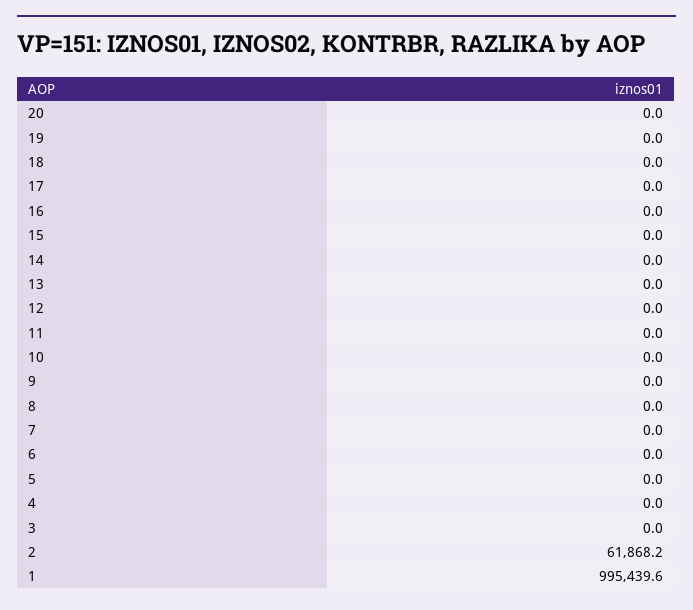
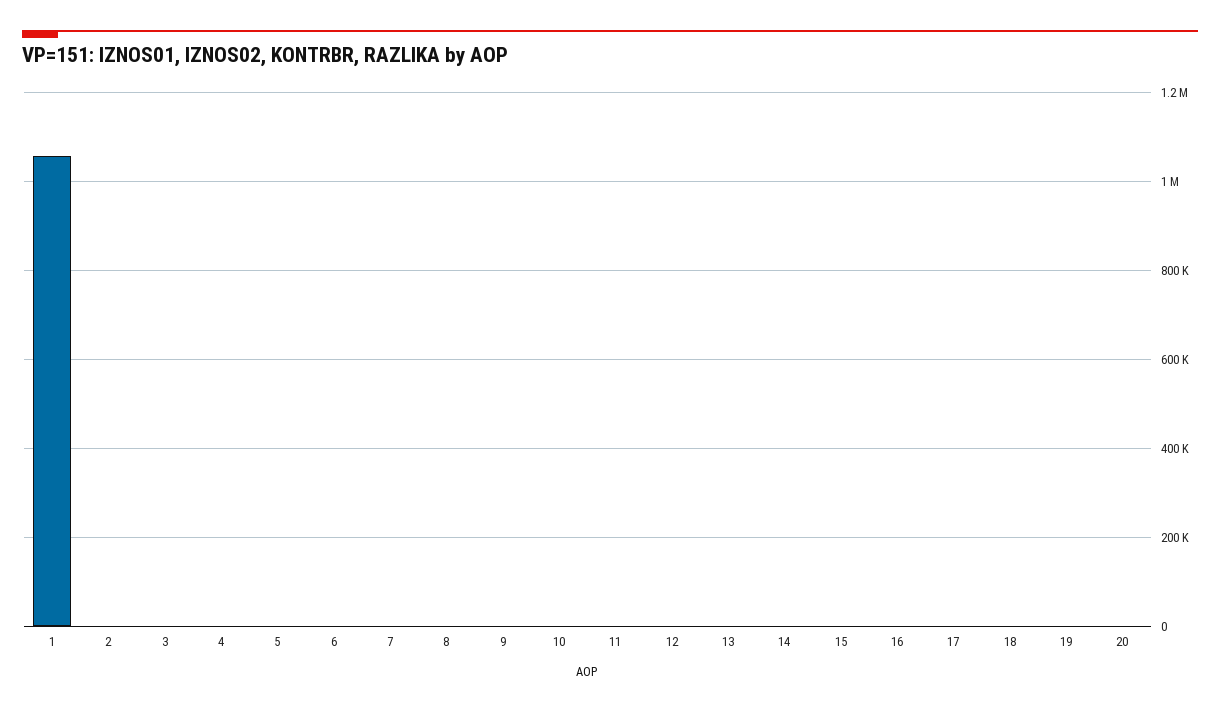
2: 61868.2 -> 0
1: 995439.6 -> 1060000

